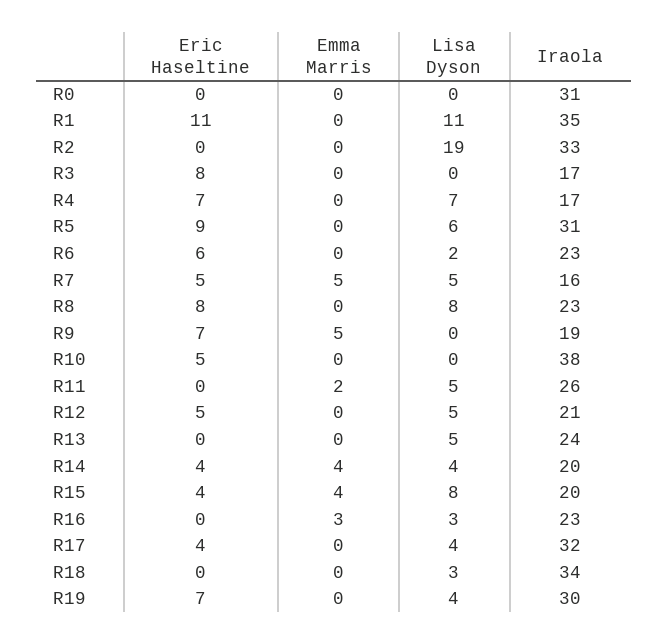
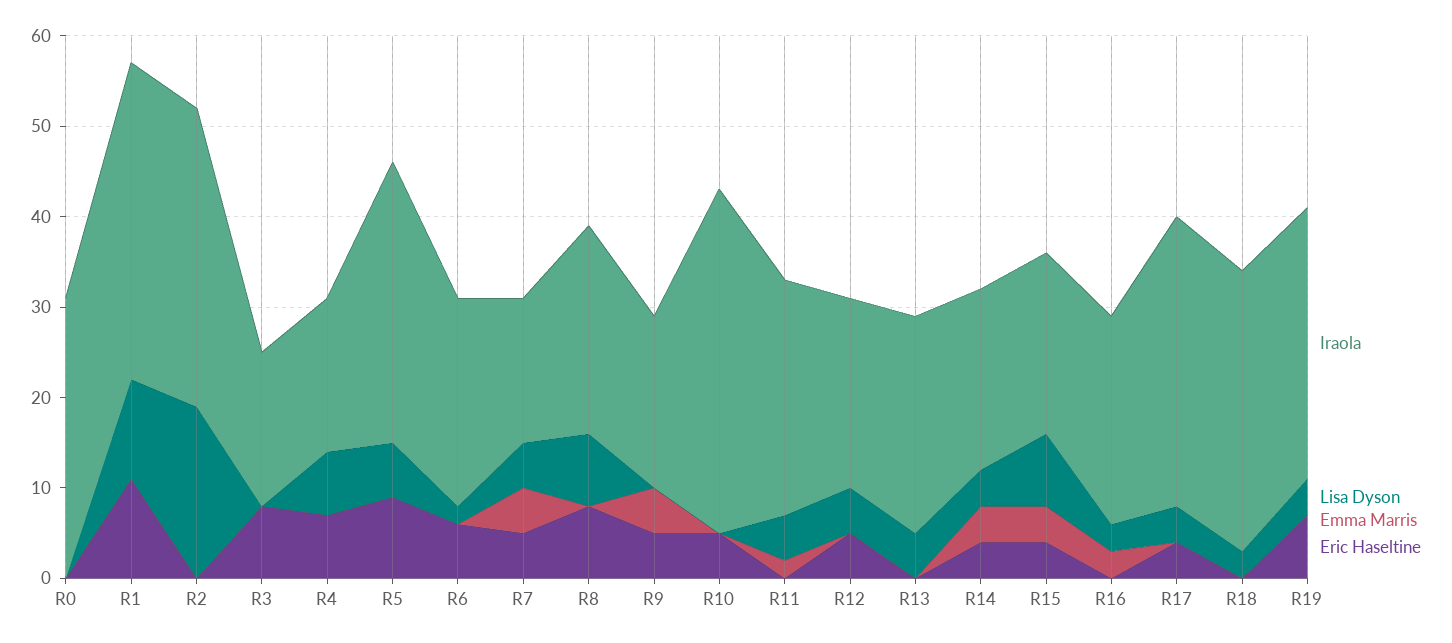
Eric Haseltine, R9: 7 -> 5
Iraola, R18: 34 -> 31

